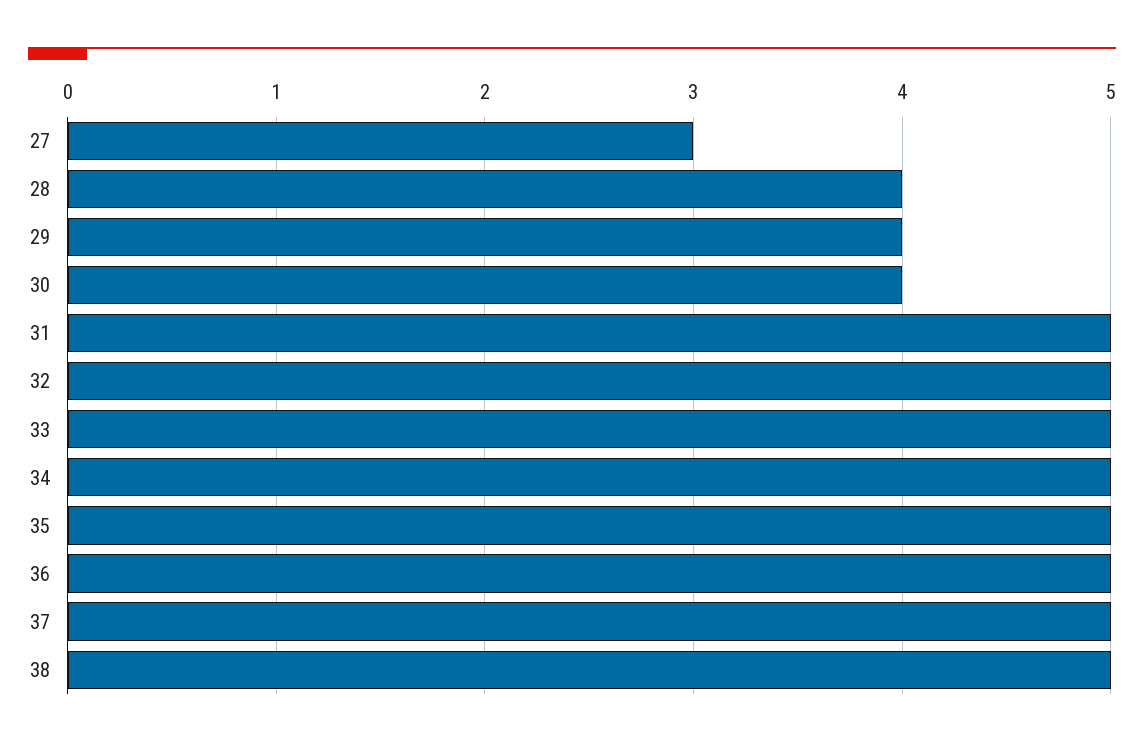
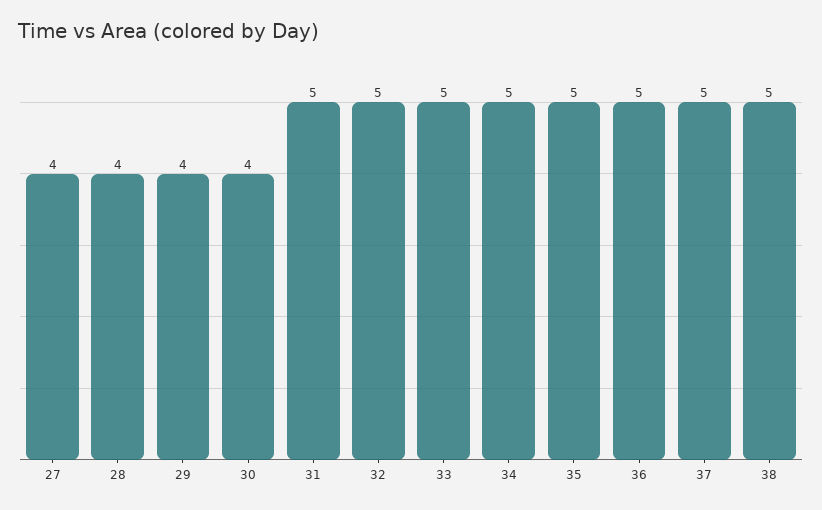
27: 3 -> 4

